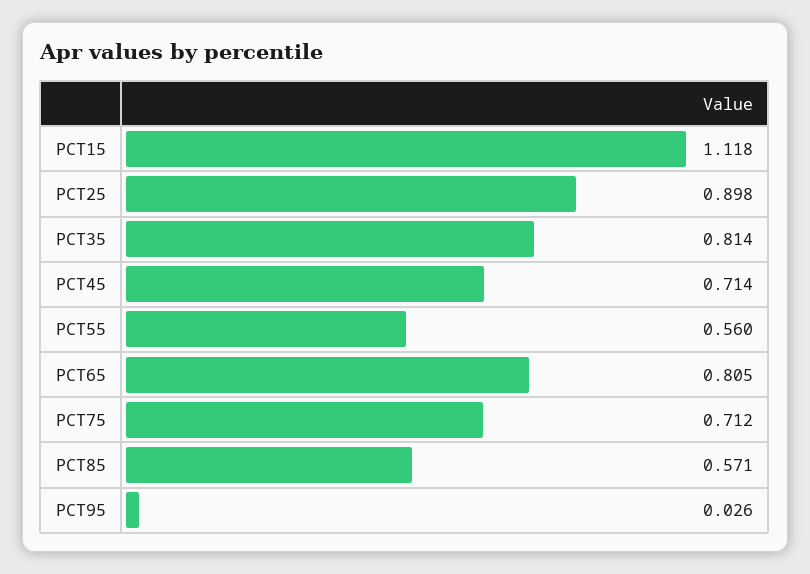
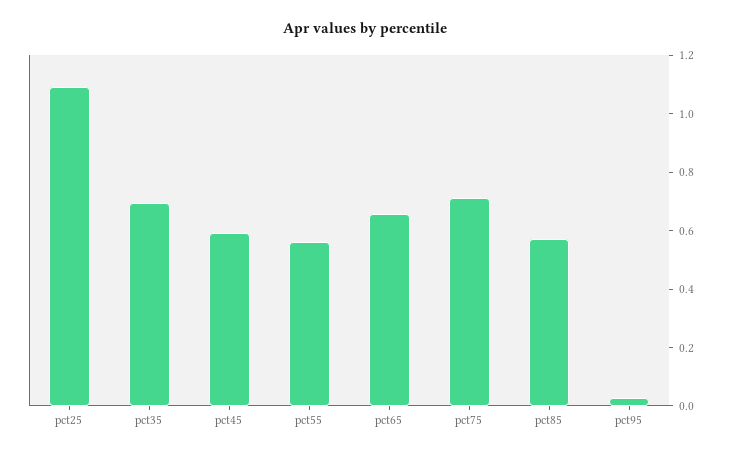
PCT15: 1.118 -> none
PCT25: 0.898 -> 1.1
PCT35: 0.814 -> 0.7
PCT45: 0.714 -> 0.6
PCT65: 0.805 -> 0.65

